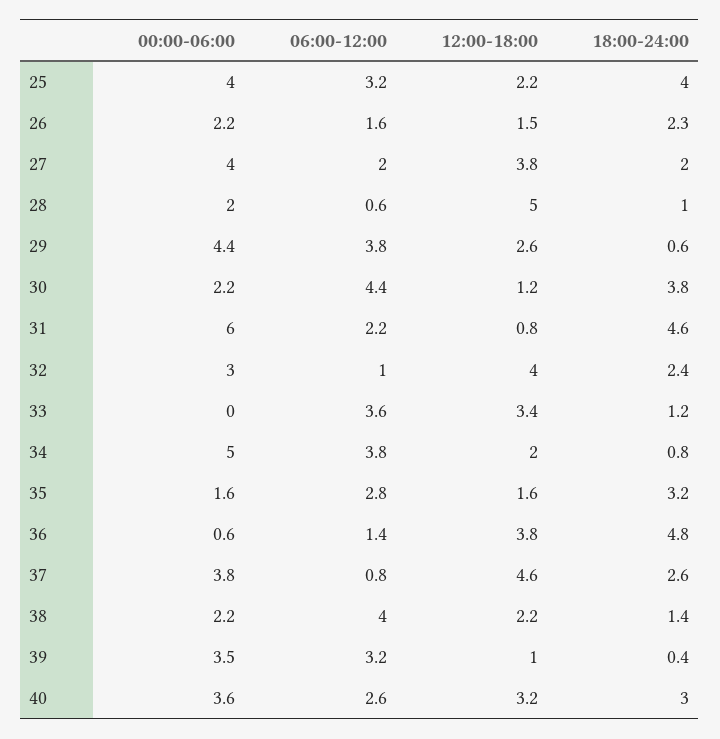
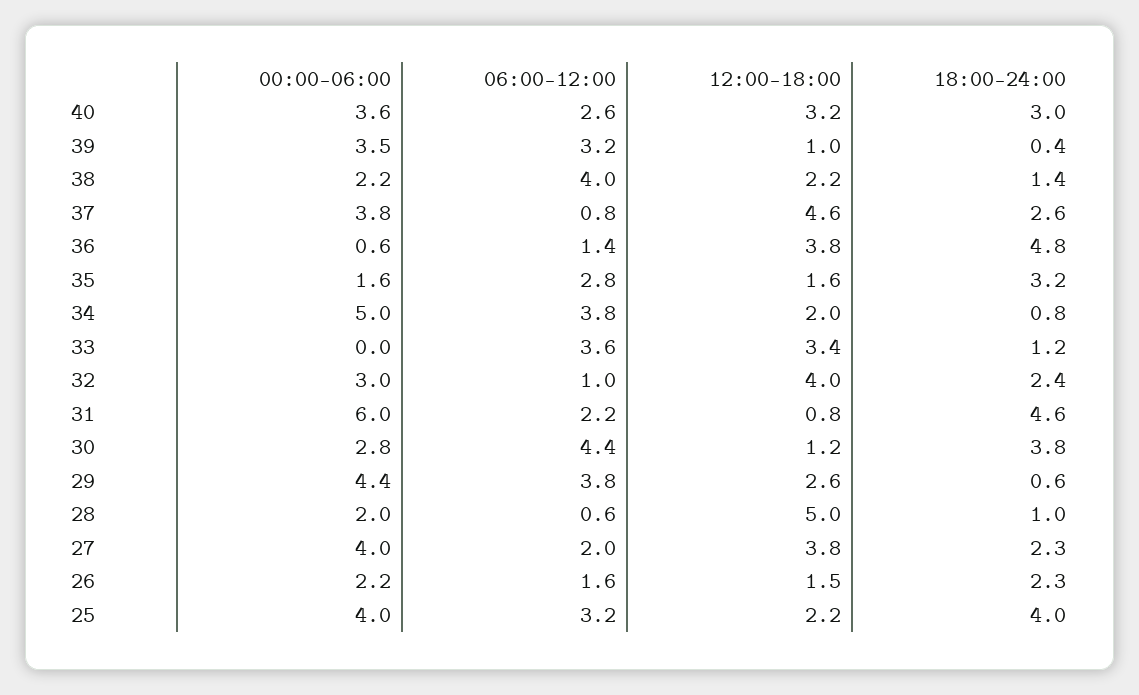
18:00-24:00, 27: 2 -> 2.3
00:00-06:00, 30: 2.2 -> 2.8

